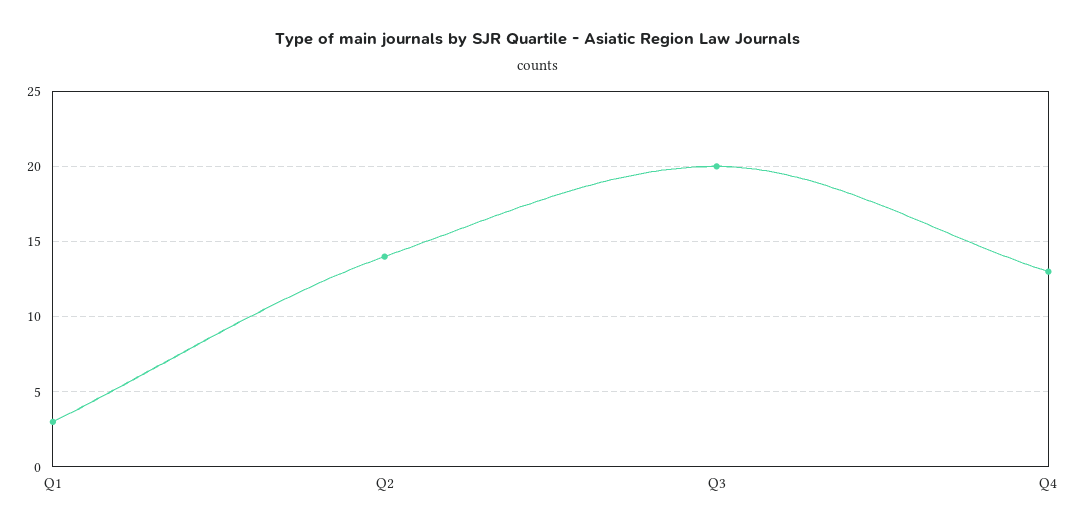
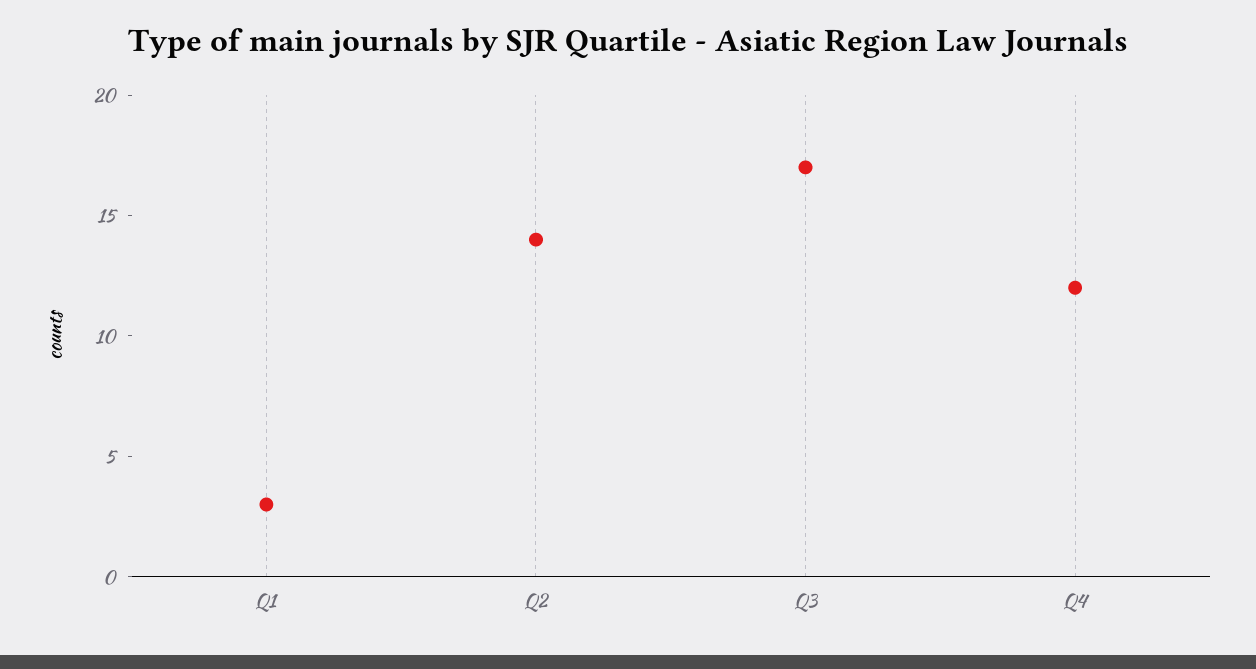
Q3: 20 -> 17
Q4: 13 -> 12

